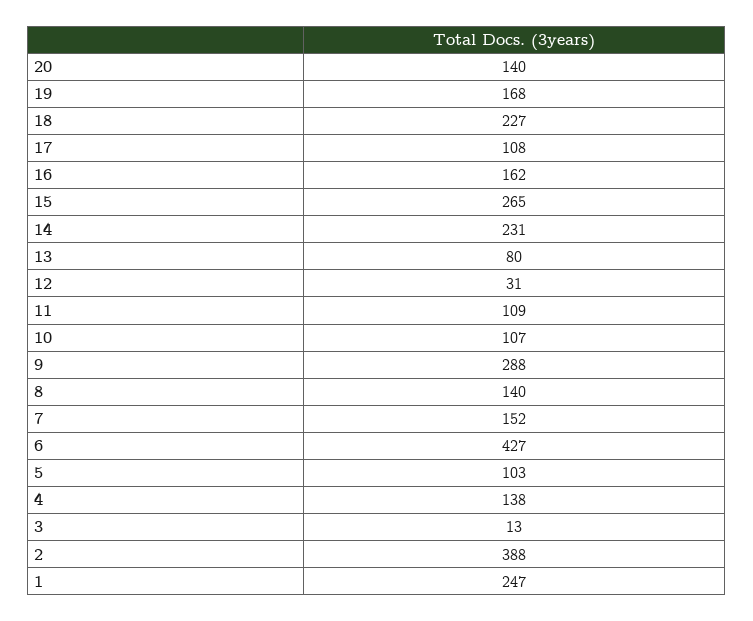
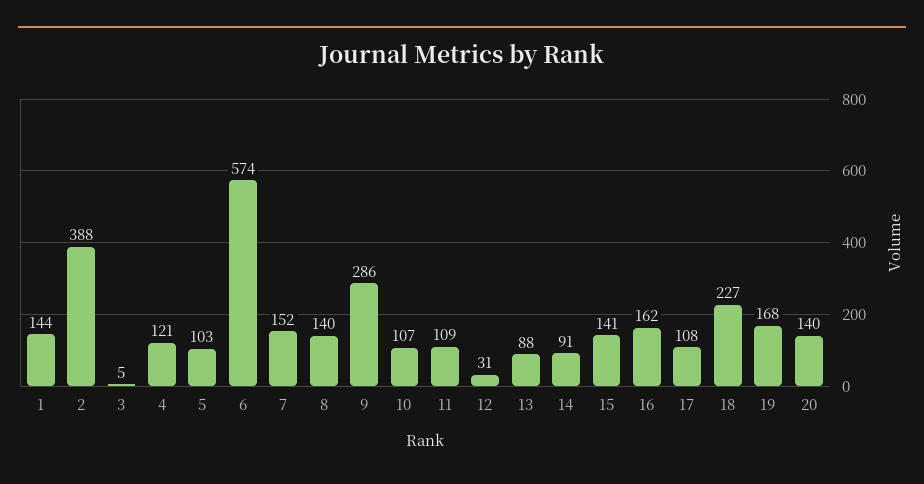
15: 265 -> 141
14: 231 -> 91
13: 80 -> 88
9: 288 -> 286
6: 427 -> 574
4: 138 -> 121
3: 13 -> 5
1: 247 -> 144

